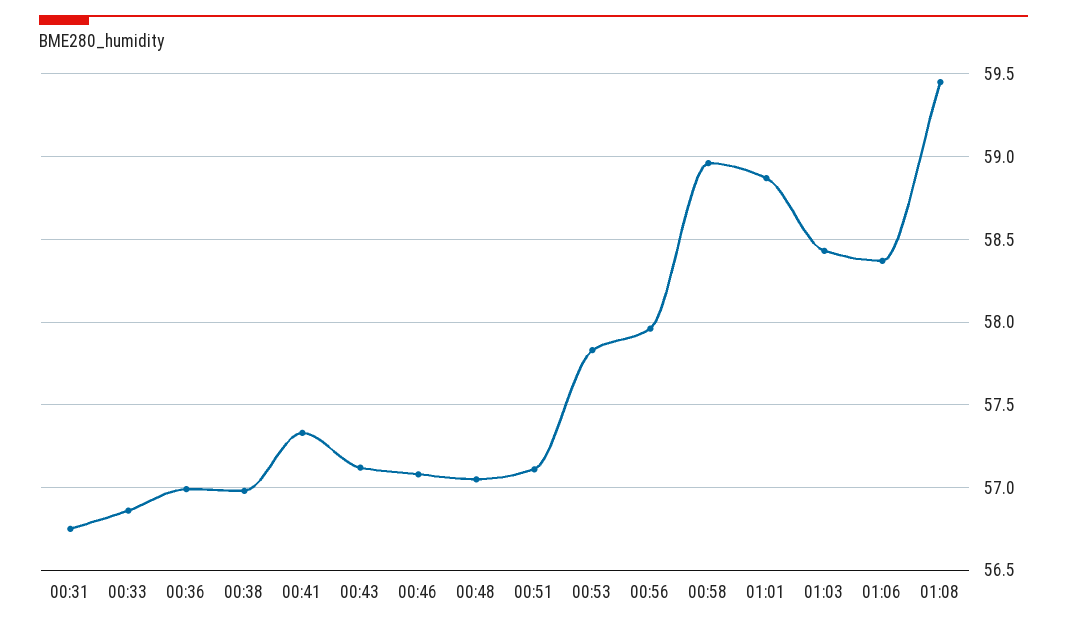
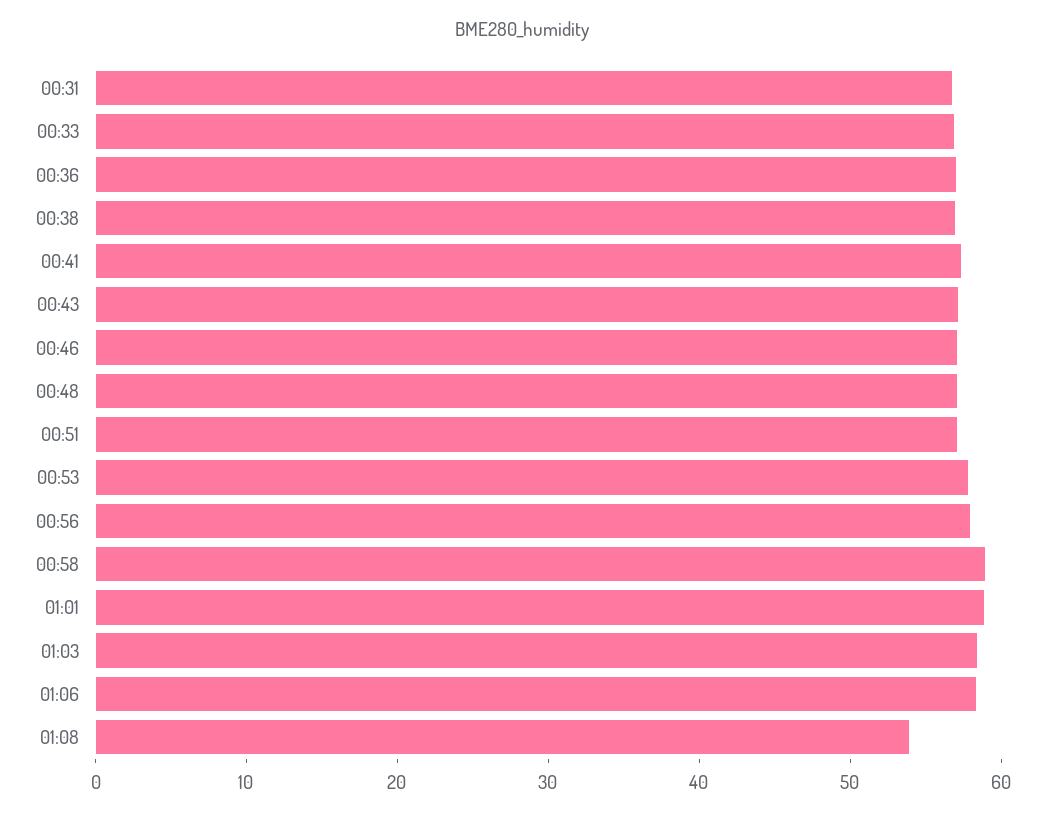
01:08: 59.45 -> 54

